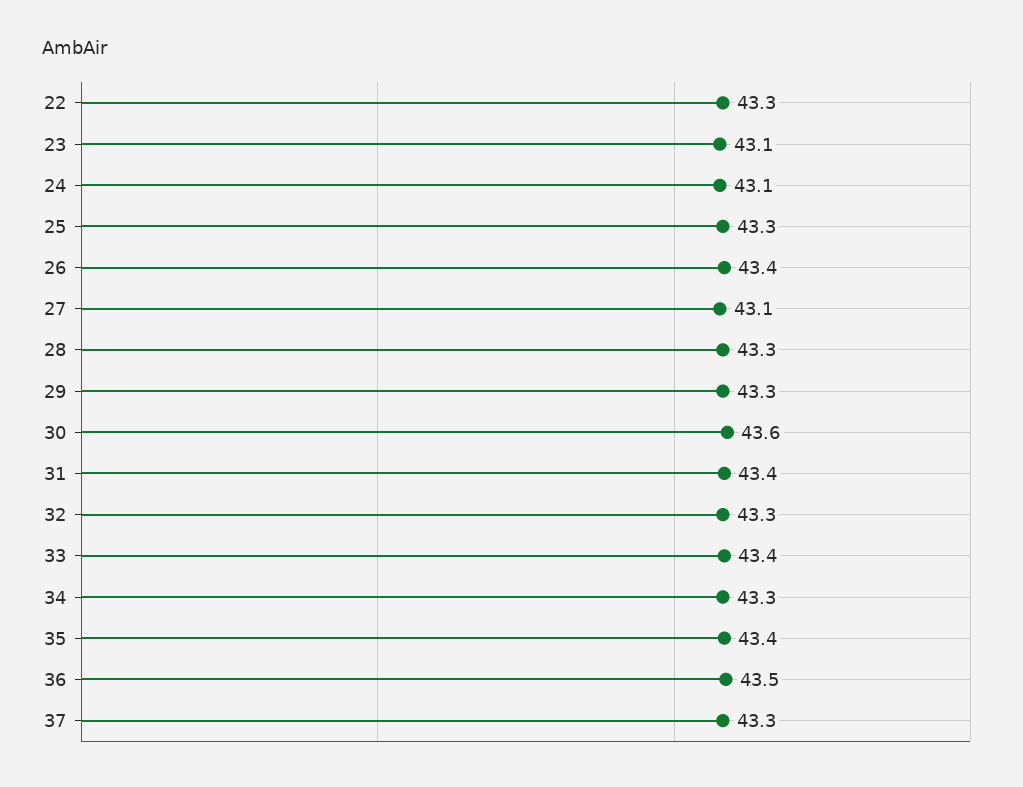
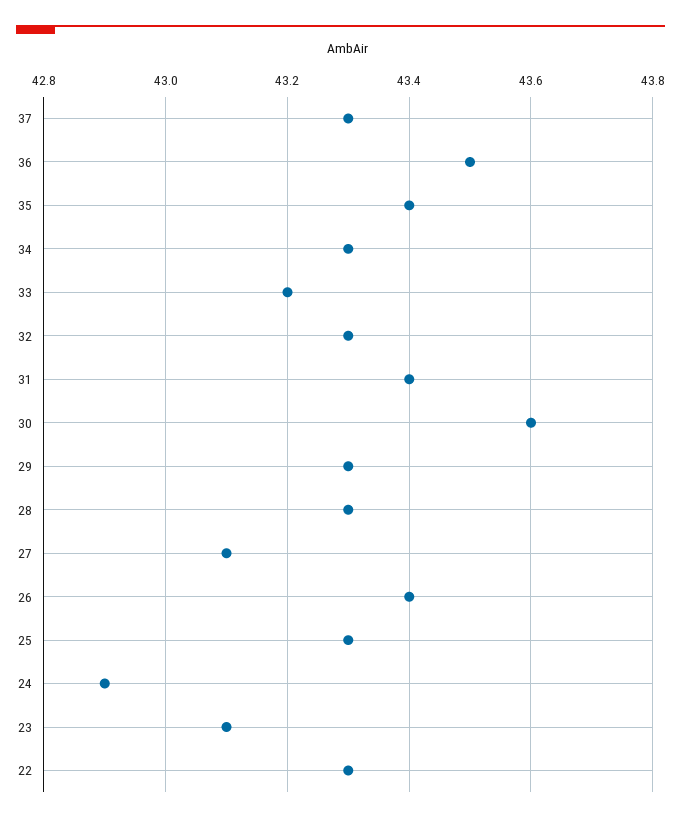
24: 43.1 -> 42.9
33: 43.4 -> 43.2

